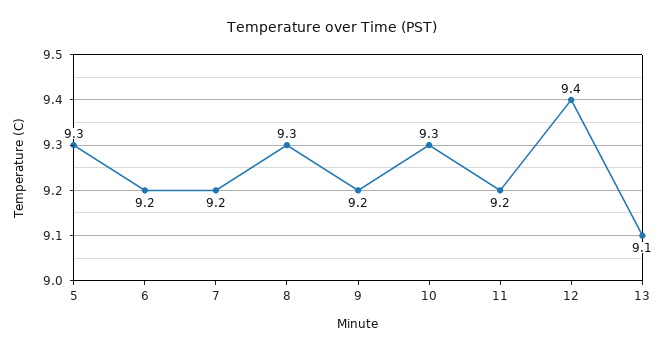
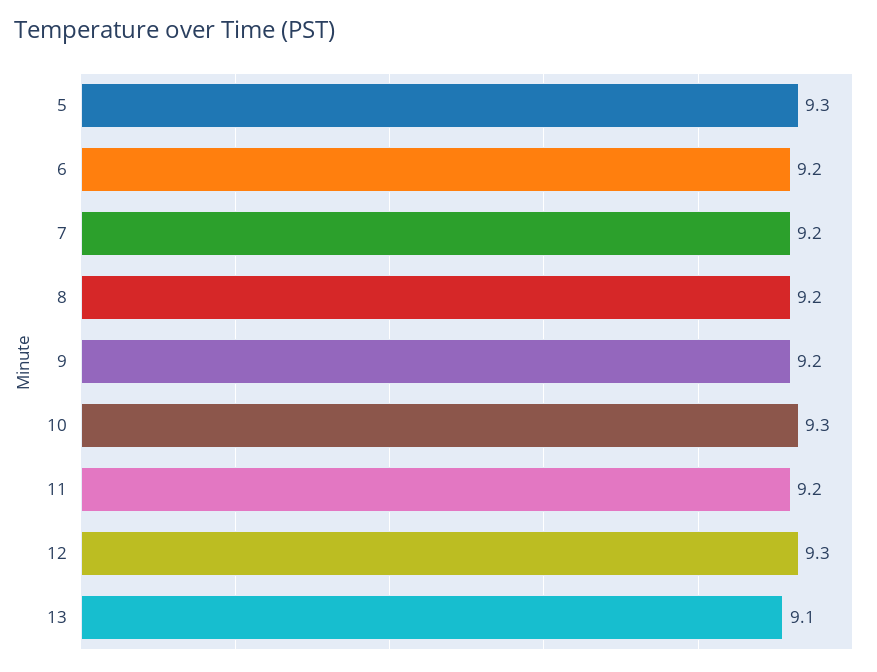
8: 9.3 -> 9.2
12: 9.4 -> 9.3

